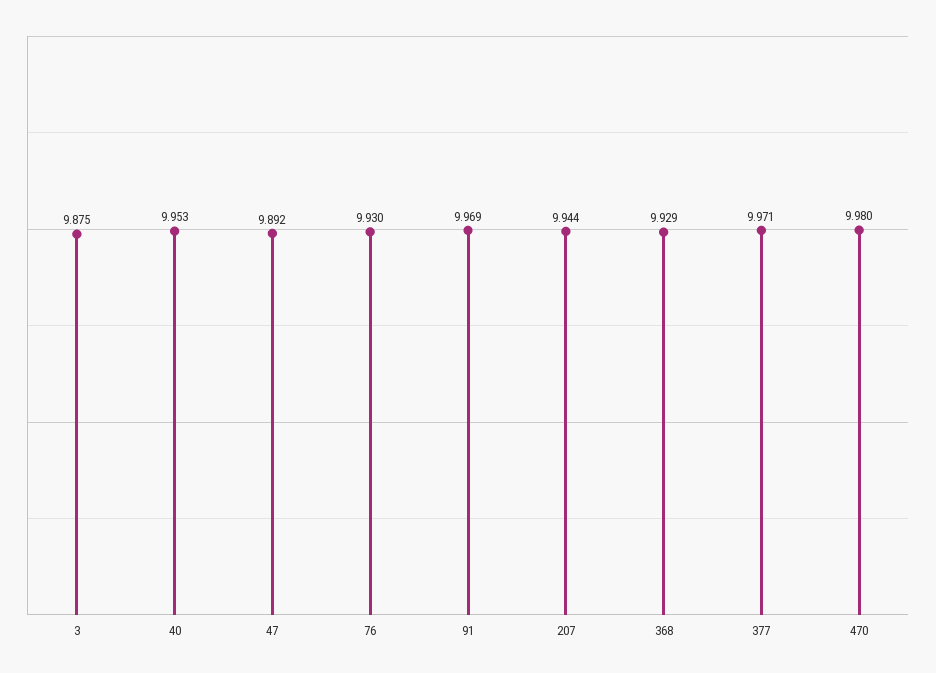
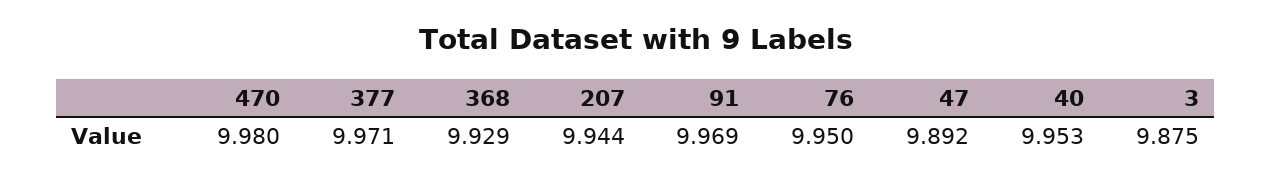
76: 9.93 -> 9.95

